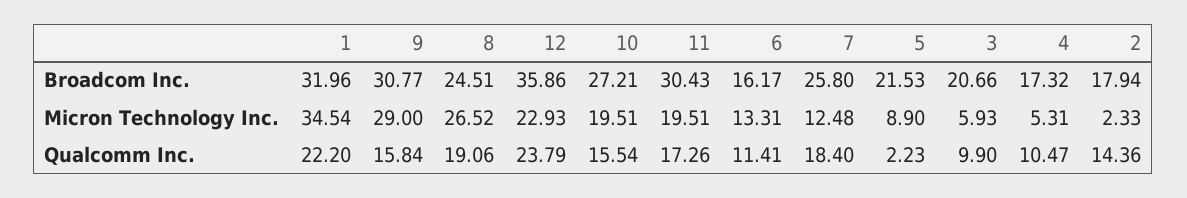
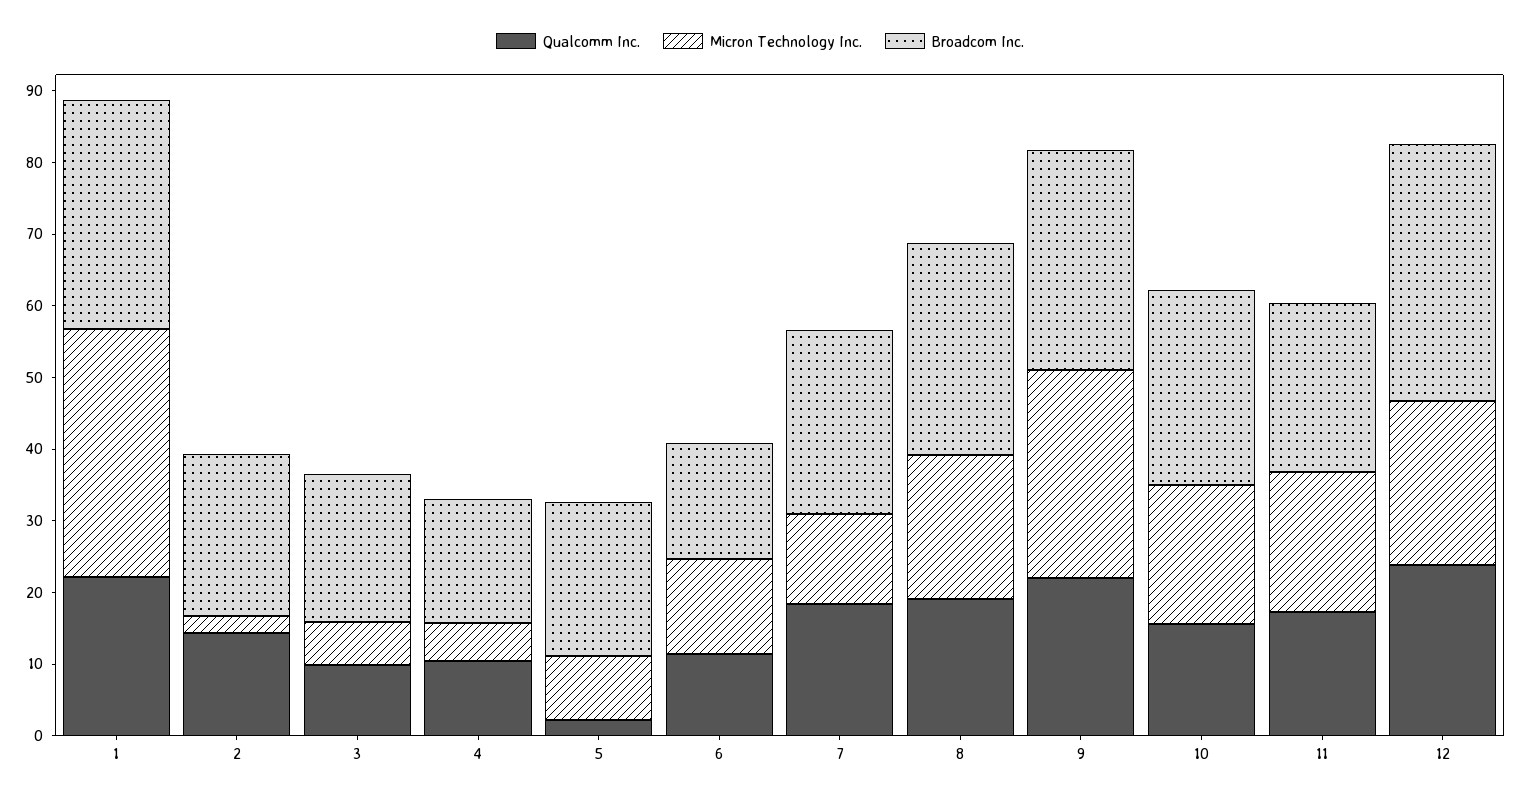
Broadcom Inc., 8: 24.51 -> 30
Broadcom Inc., 11: 30.43 -> 24
Broadcom Inc., 2: 17.94 -> 22
Micron Technology Inc., 8: 26.52 -> 20
Qualcomm Inc., 9: 15.84 -> 22

